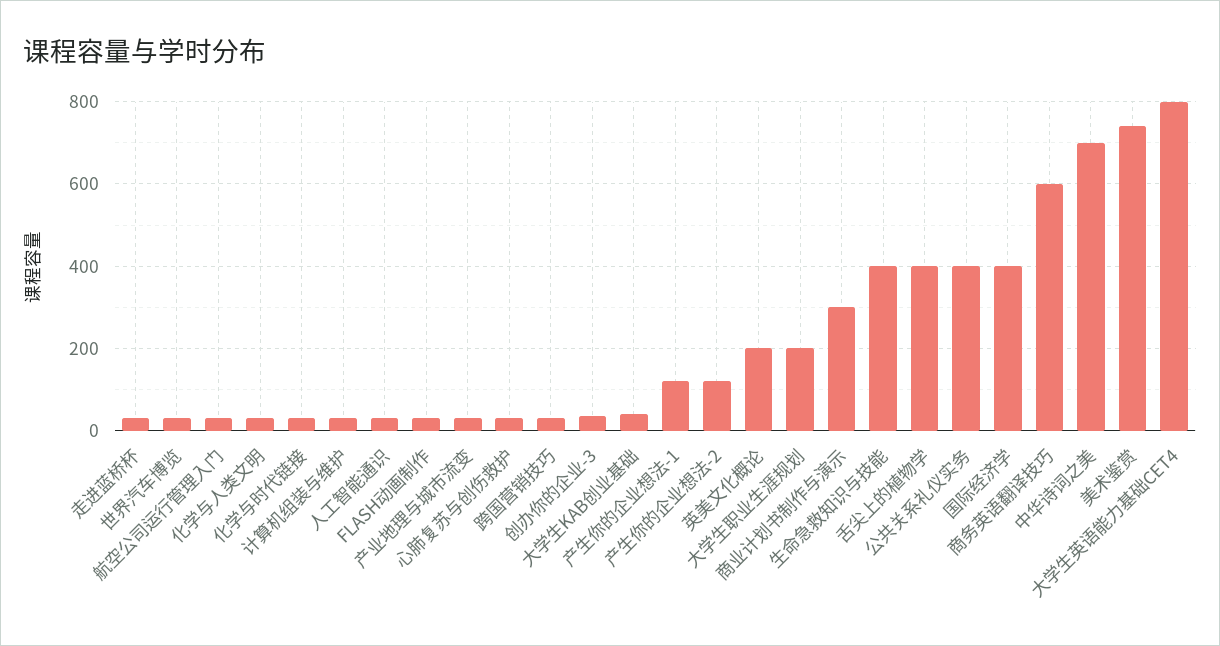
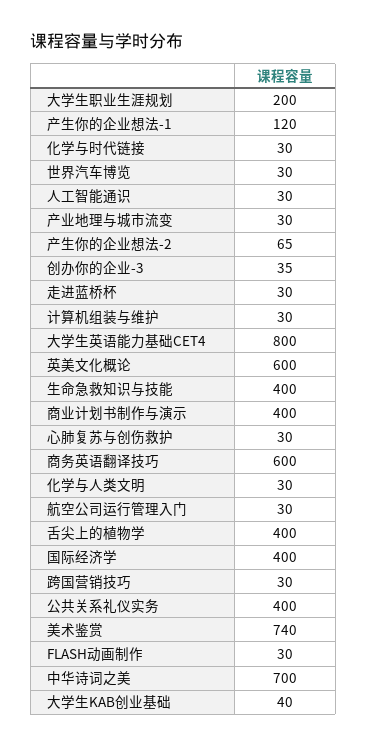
产生你的企业想法-2: 120 -> 65
英美文化概论: 200 -> 600
商业计划书制作与演示: 300 -> 400

